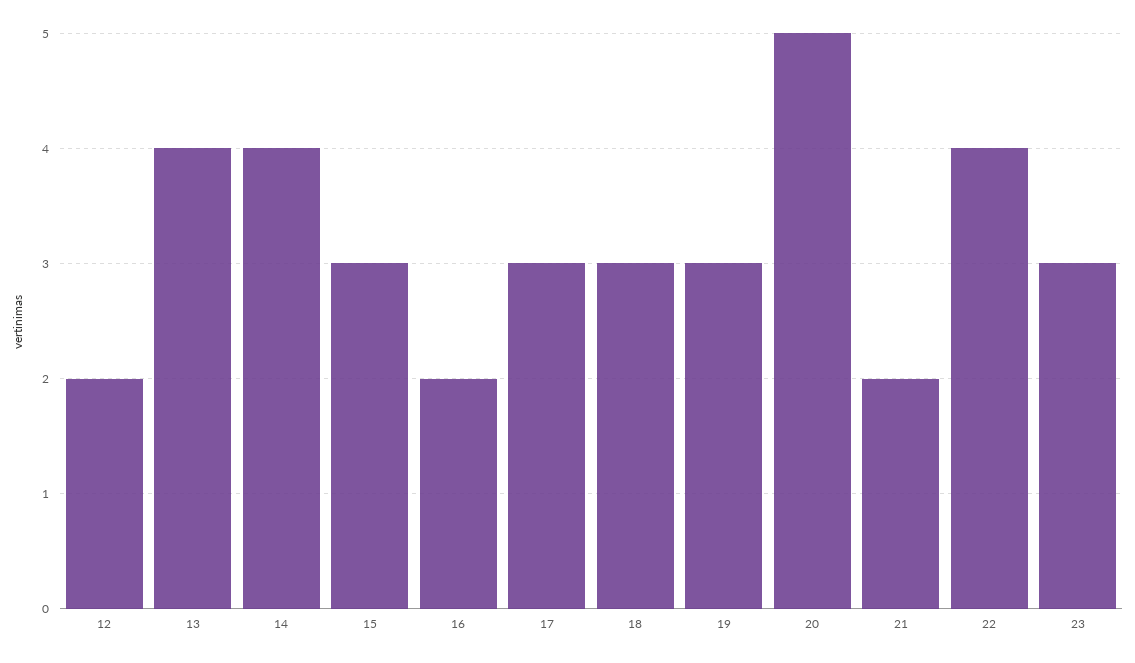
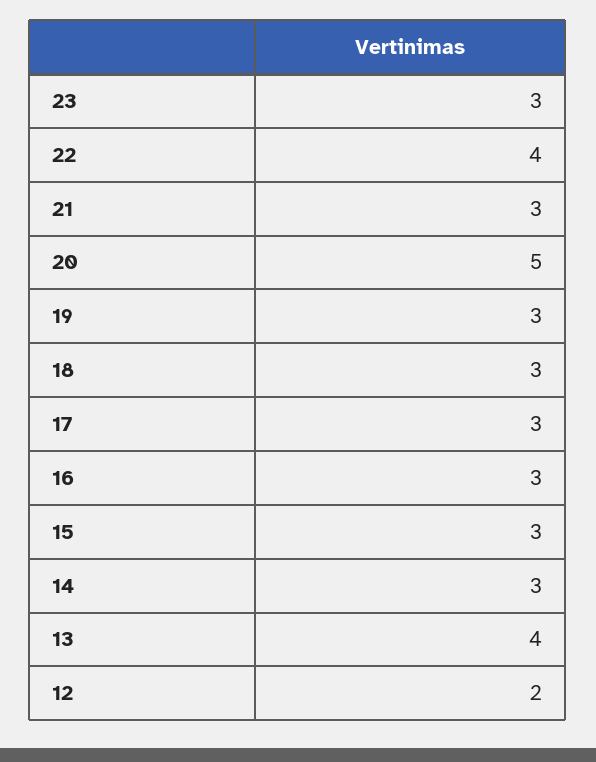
14: 4 -> 3
16: 2 -> 3
21: 2 -> 3

